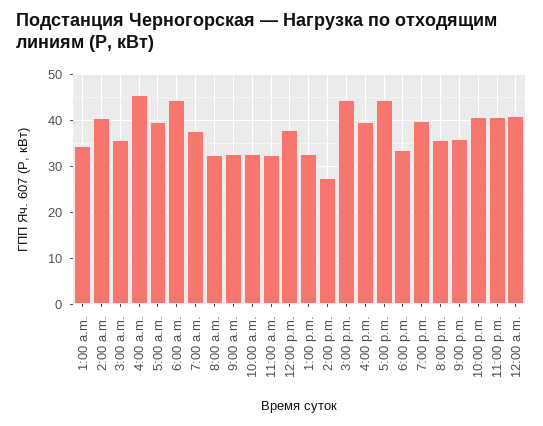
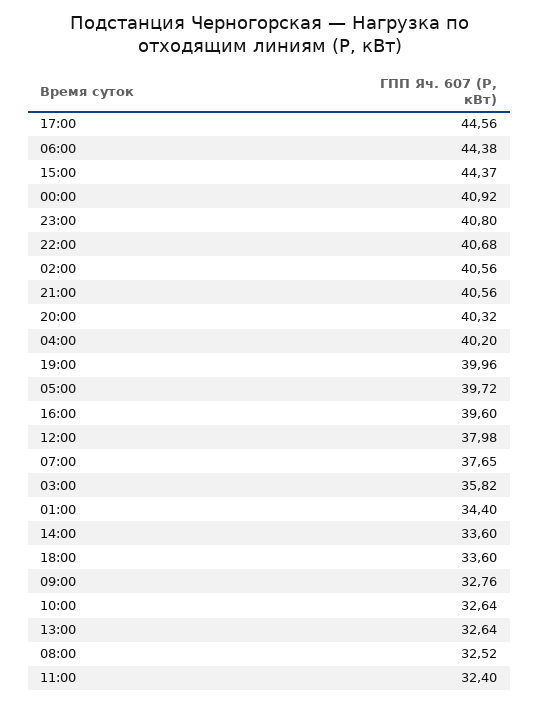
4:00 a.m.: 46 -> 40.2
2:00 p.m.: 28 -> 33.6
8:00 p.m.: 36 -> 40.32
9:00 p.m.: 36 -> 40.56

